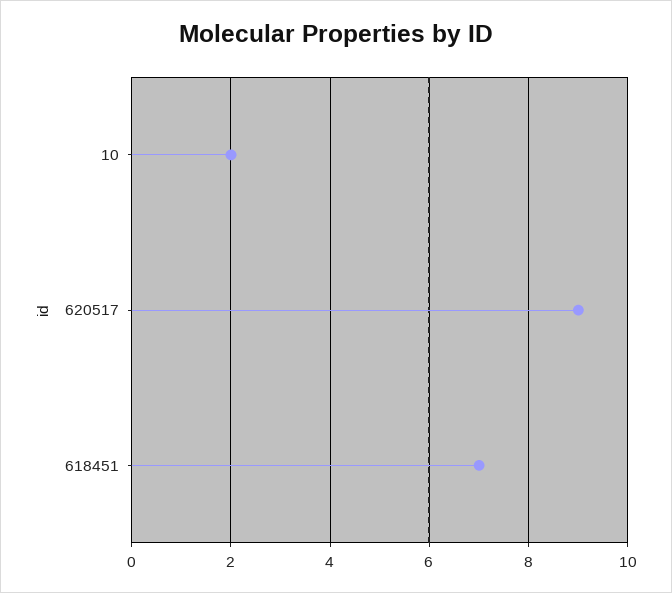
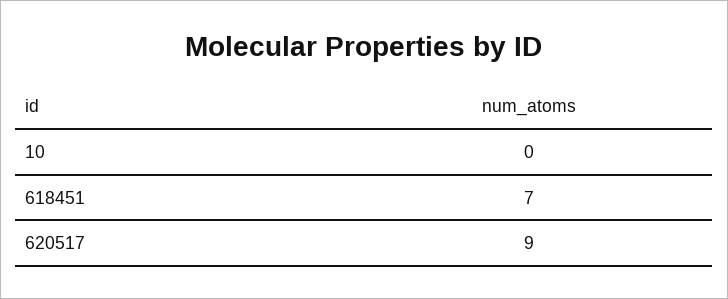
10: 2 -> 0

